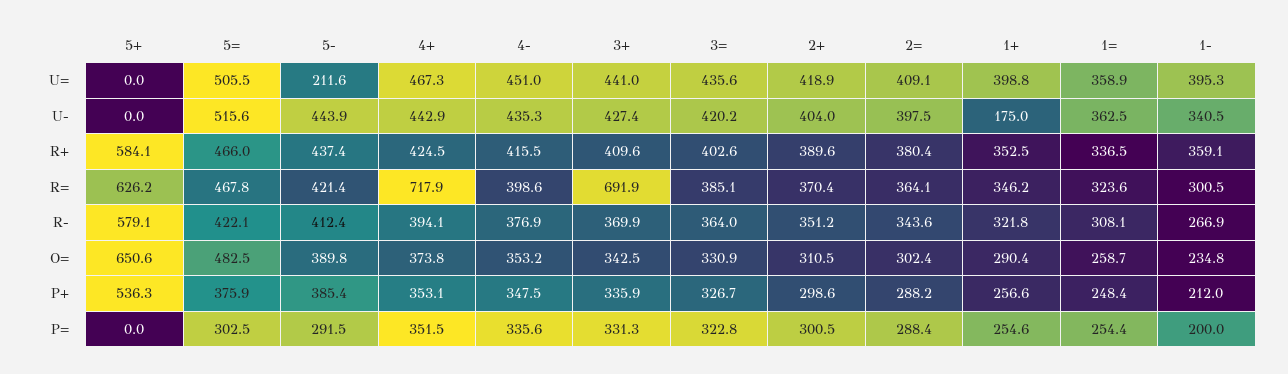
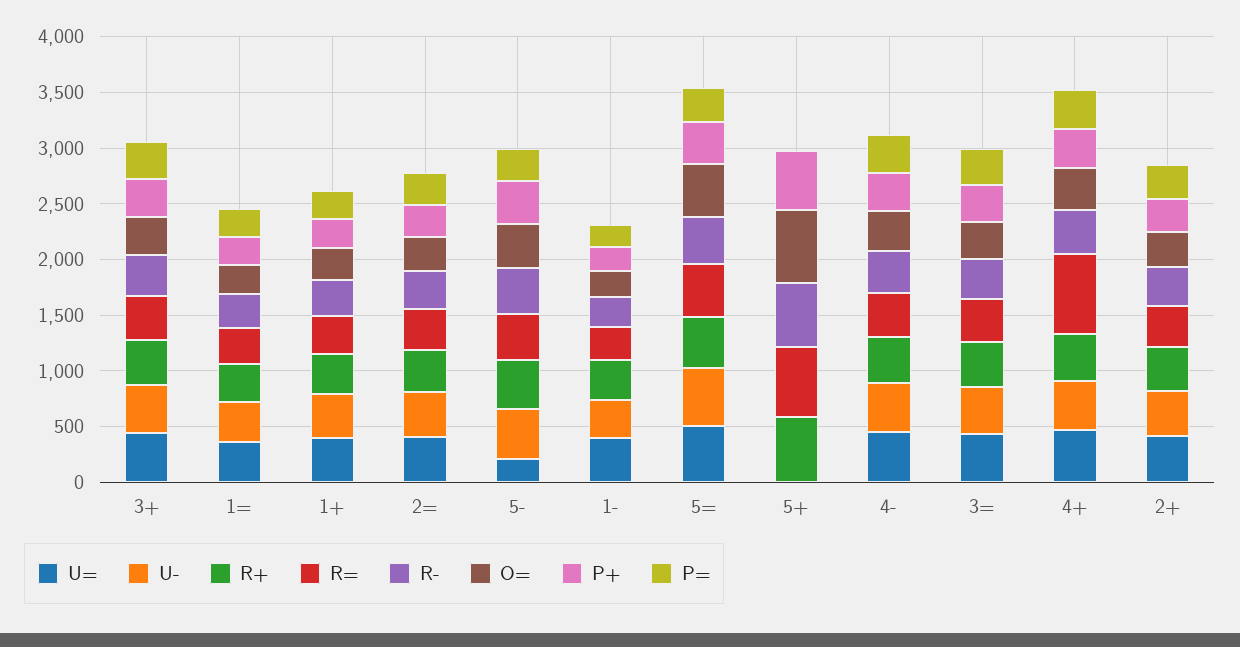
U-, 1+: 175 -> 400
R=, 3+: 691.9 -> 400

